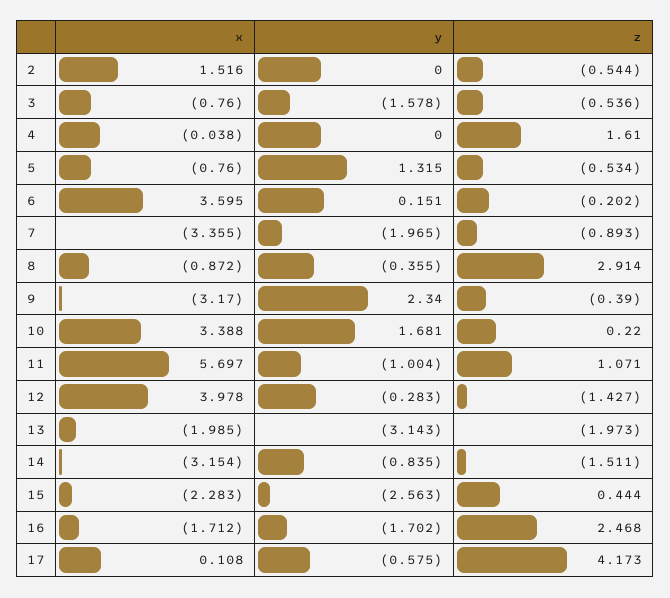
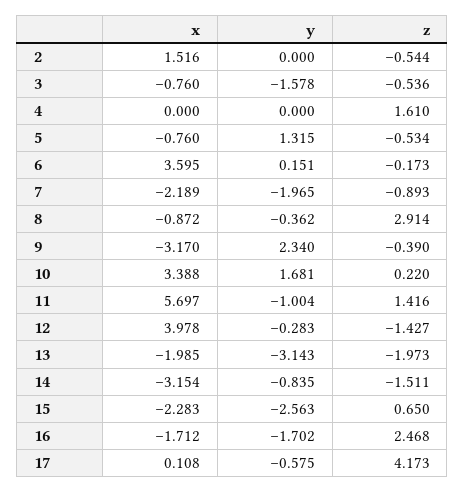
x, 4: -0.038 -> 0
z, 6: -0.202 -> -0.173
x, 7: -3.355 -> -2.189
y, 8: -0.355 -> -0.362
z, 11: 1.071 -> 1.416
z, 15: 0.444 -> 0.65

